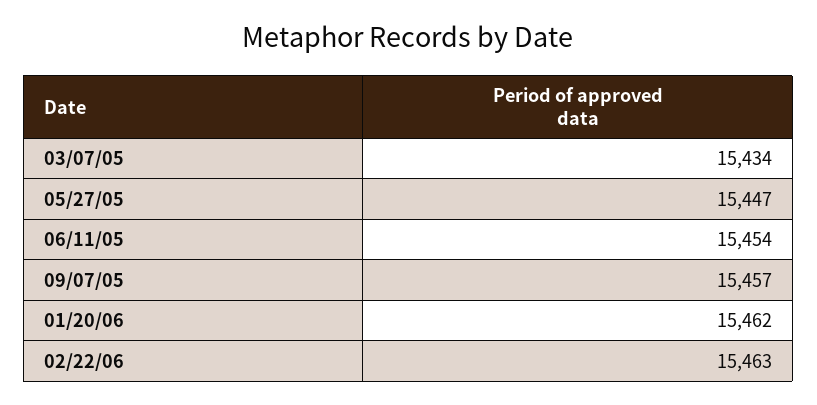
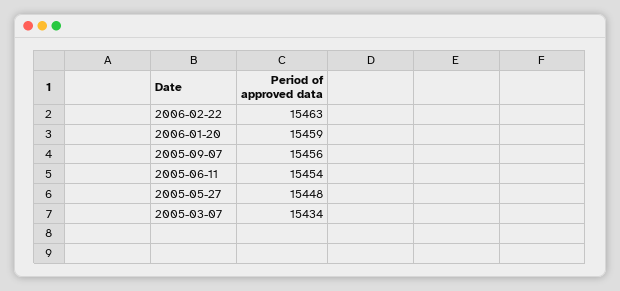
05/27/05: 15447 -> 15448
09/07/05: 15457 -> 15456
01/20/06: 15462 -> 15459

